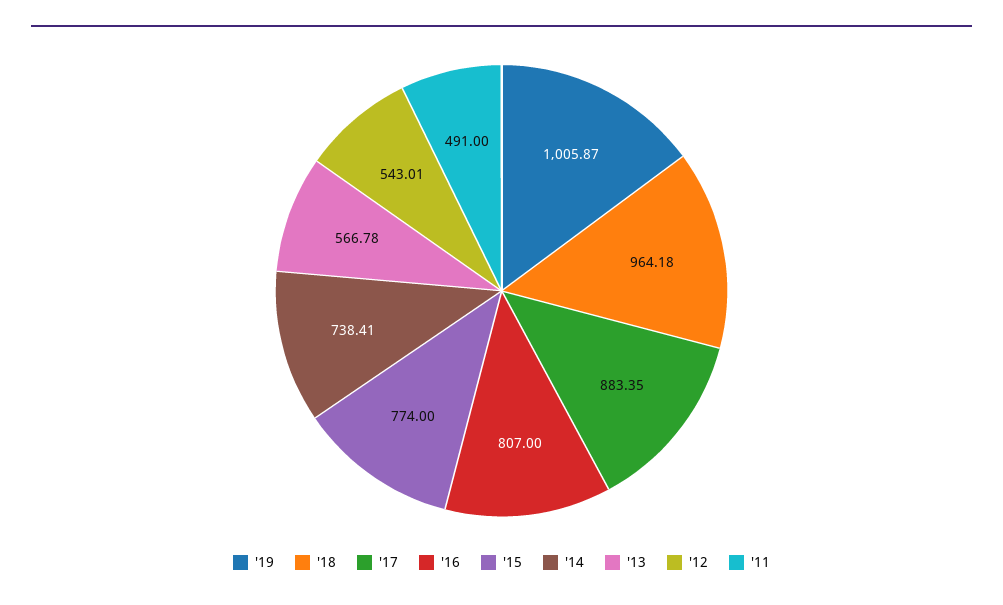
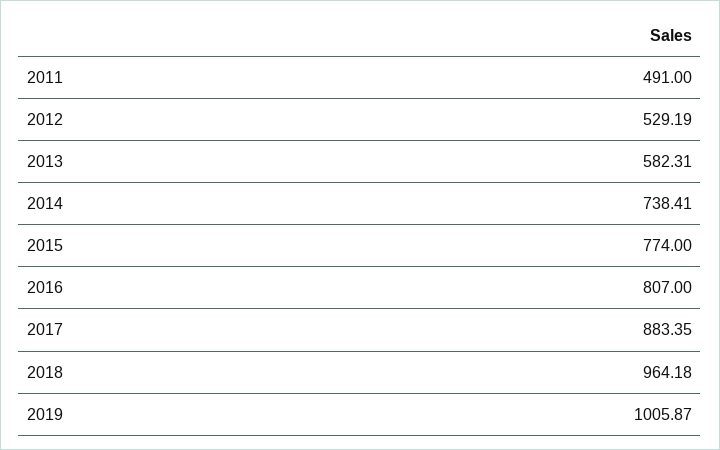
'13: 566.78 -> 582.31
'12: 543.01 -> 529.19

